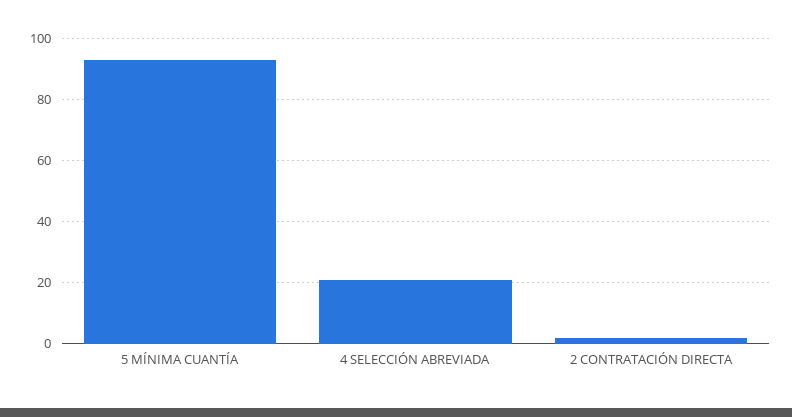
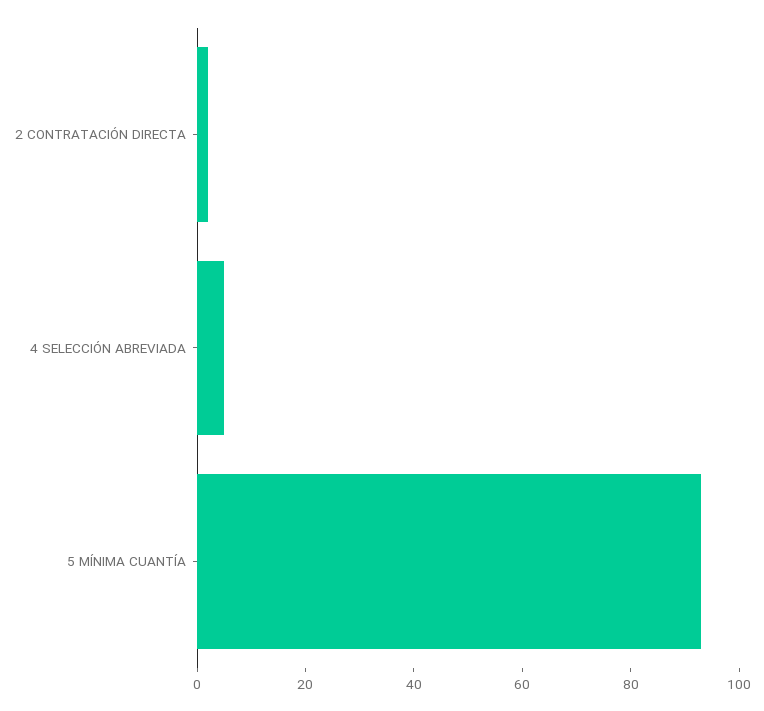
4 SELECCIÓN ABREVIADA: 20 -> 5

